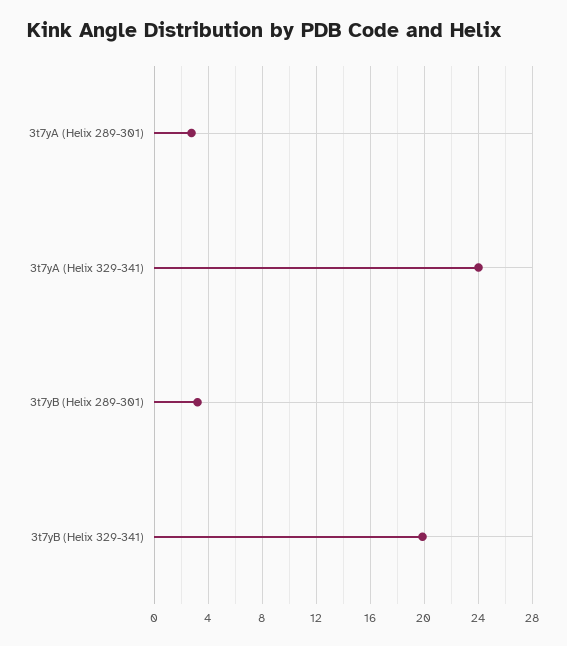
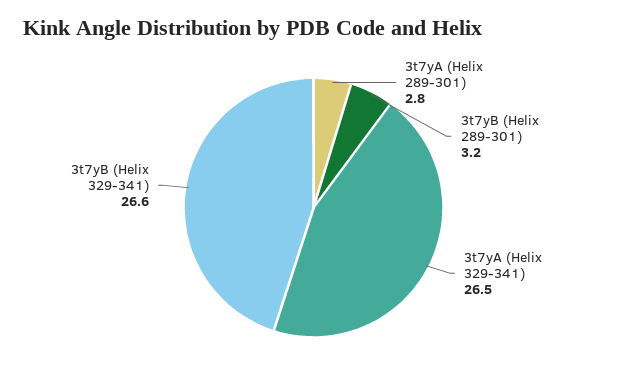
3t7yA (Helix 329-341): 24 -> 26.5
3t7yB (Helix 329-341): 20 -> 26.6

